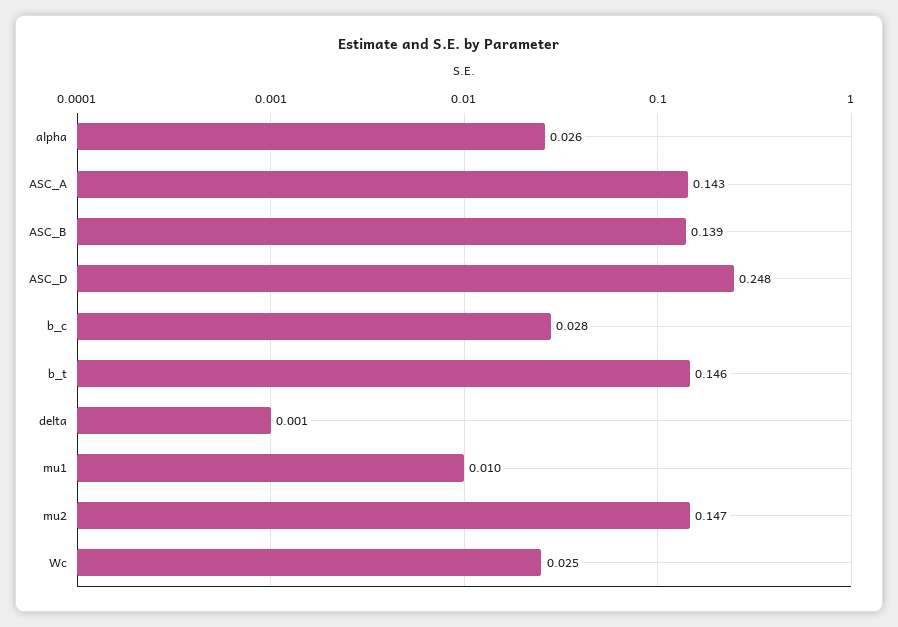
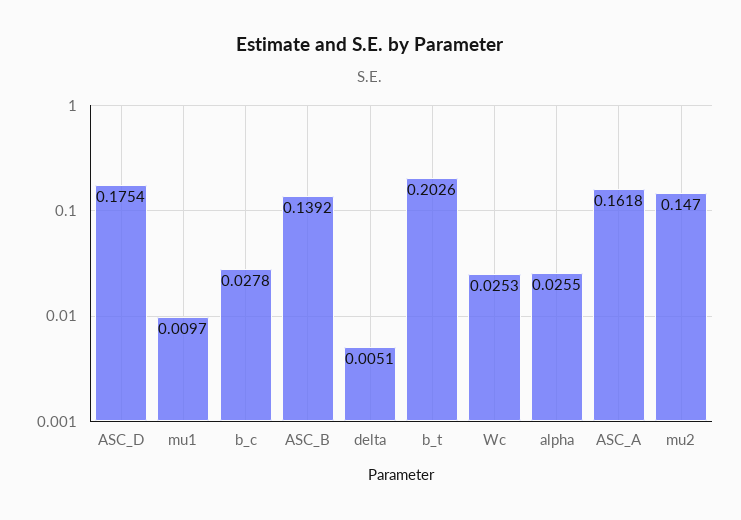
ASC_A: 0.143 -> 0.1618
ASC_D: 0.248 -> 0.1754
b_t: 0.146 -> 0.2026
delta: 0.001 -> 0.0051

